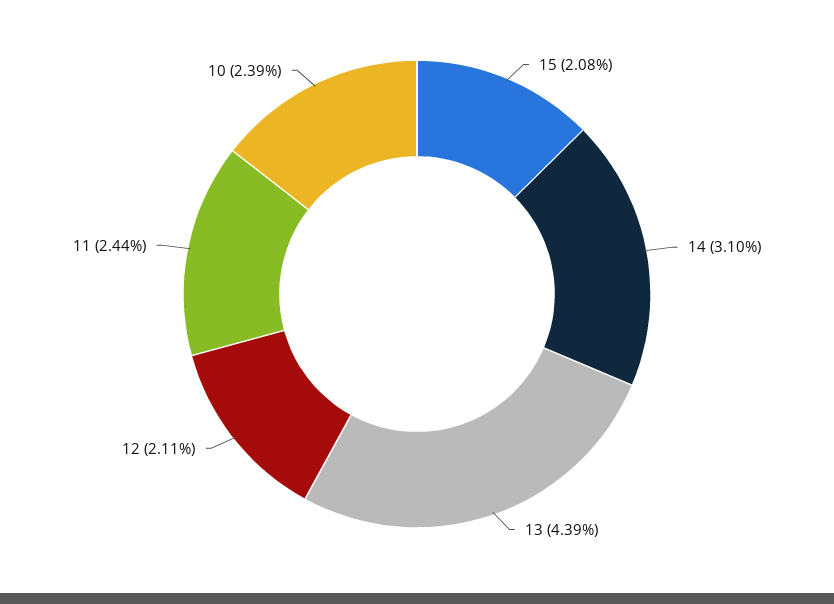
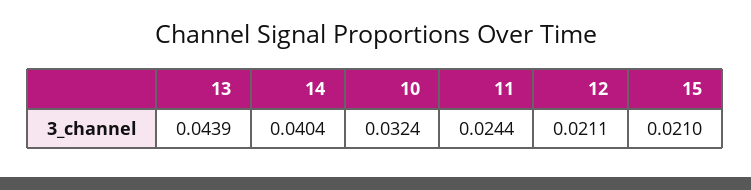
15: 0.0208 -> 0.021
14: 0.031 -> 0.0404
10: 0.0239 -> 0.0324

